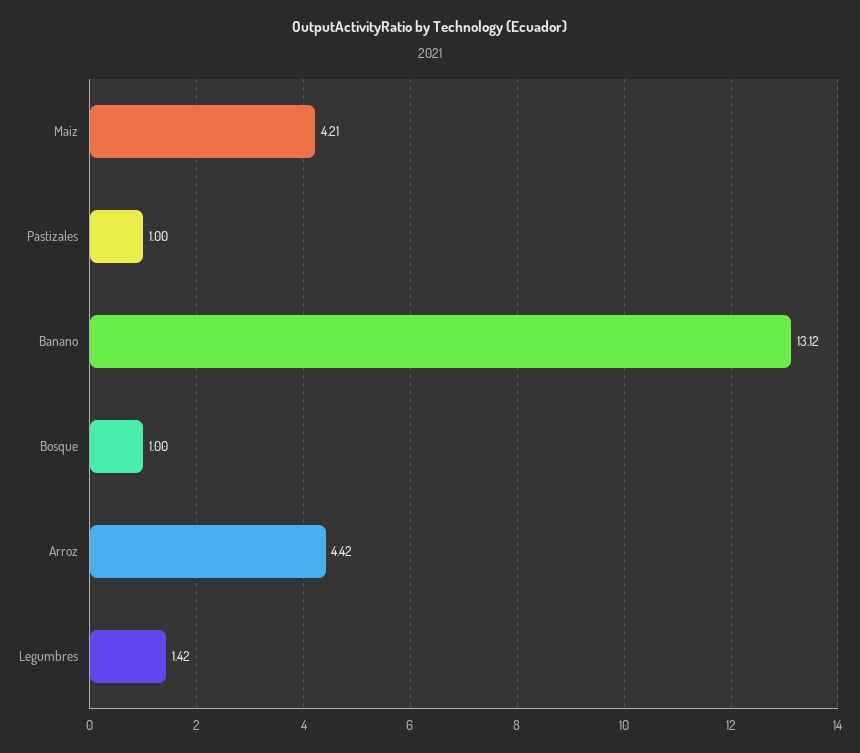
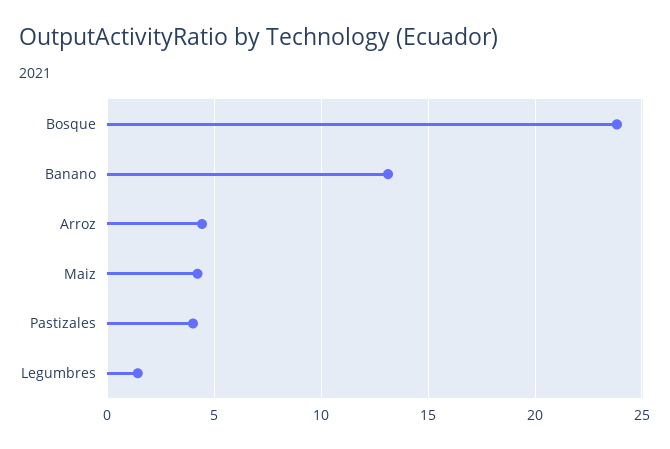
Pastizales: 1 -> 4
Bosque: 1 -> 24

